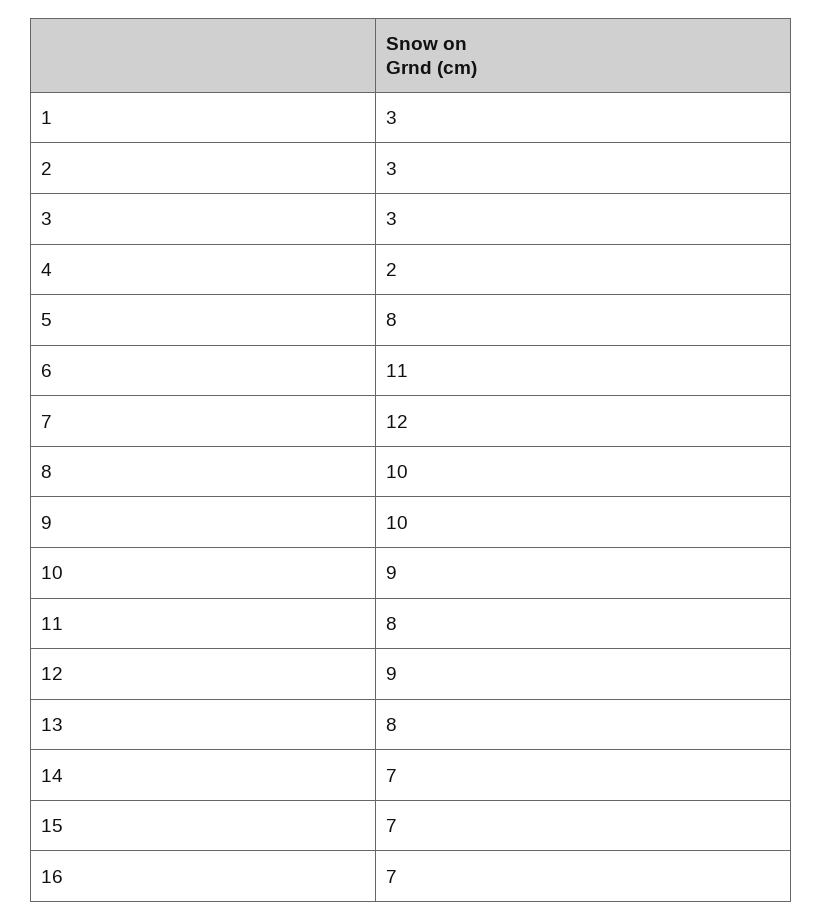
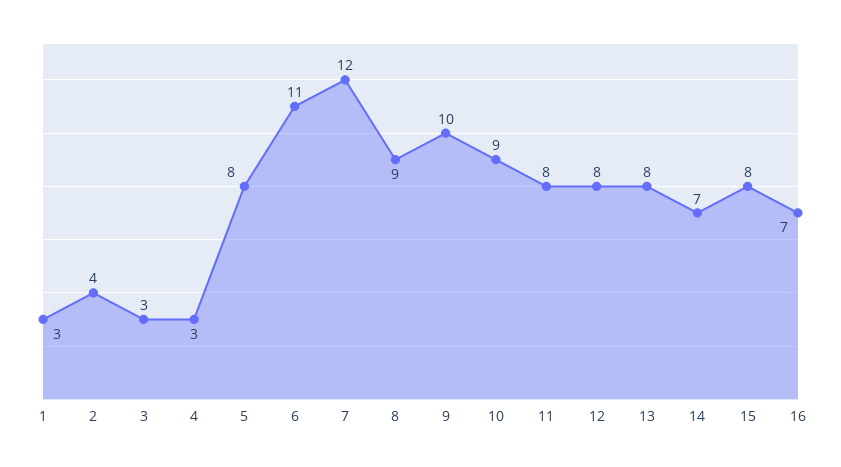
2: 3 -> 4
4: 2 -> 3
8: 10 -> 9
12: 9 -> 8
15: 7 -> 8

